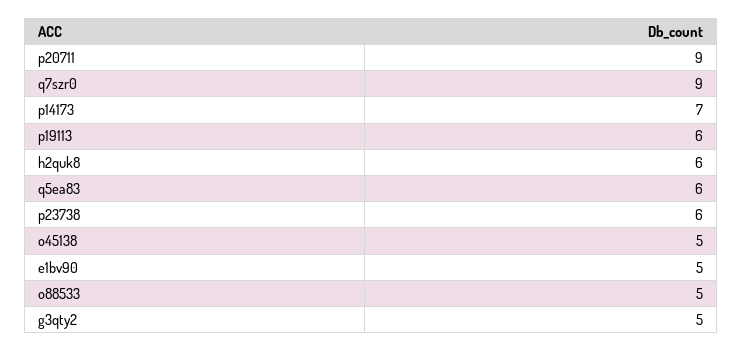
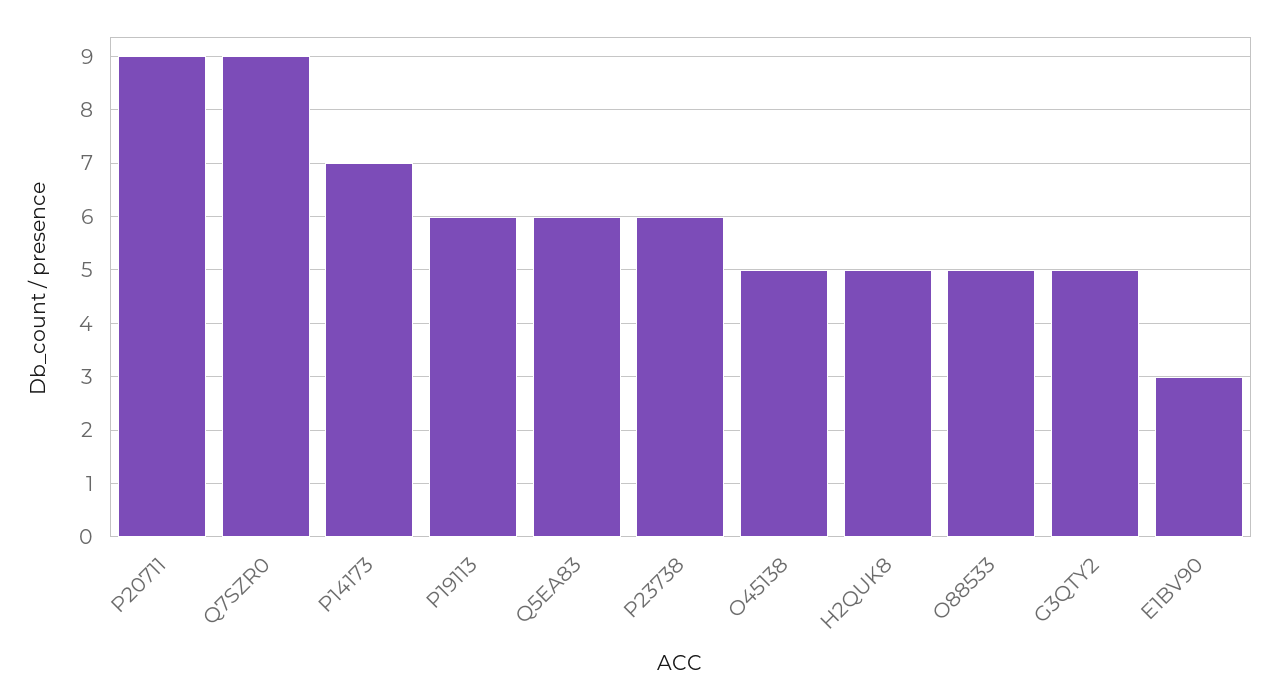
h2quk8: 6 -> 5
e1bv90: 5 -> 3

